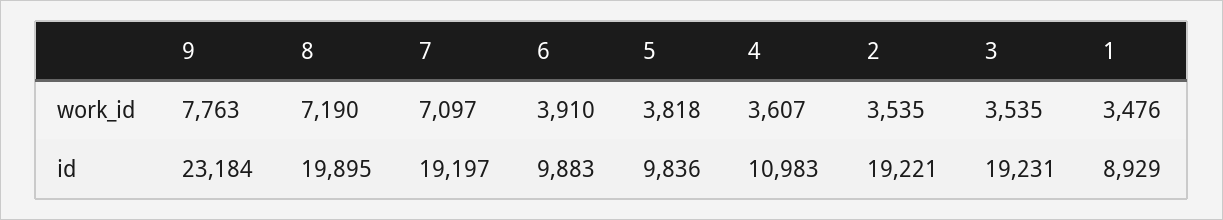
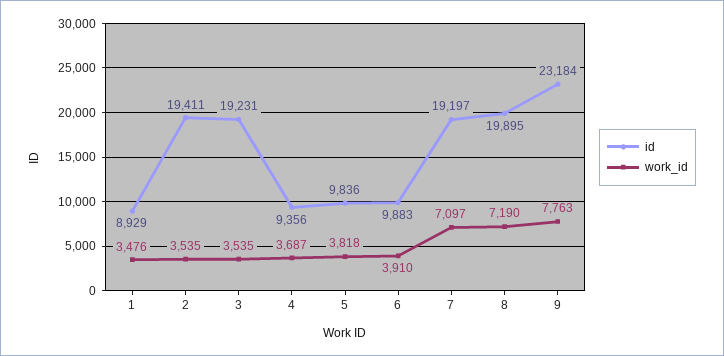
work_id, 4: 3607 -> 3687
id, 4: 10983 -> 9356
id, 2: 19221 -> 19411

